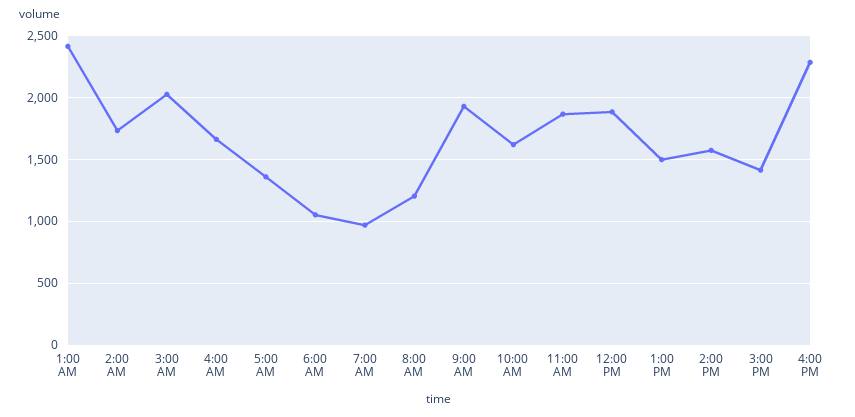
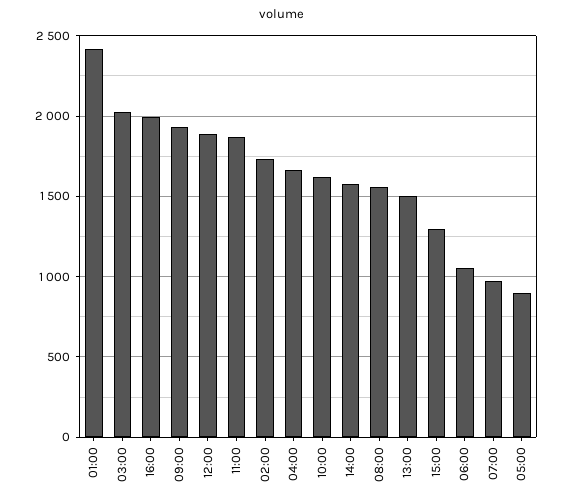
5:00 AM: 1350 -> 900
8:00 AM: 1200 -> 1550
3:00 PM: 1400 -> 1300
4:00 PM: 2300 -> 2000

